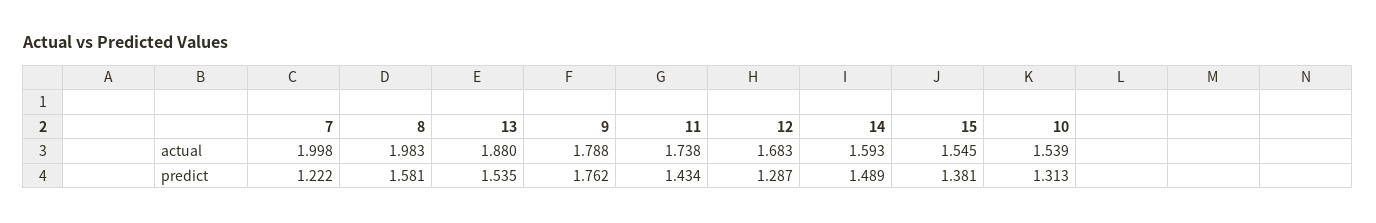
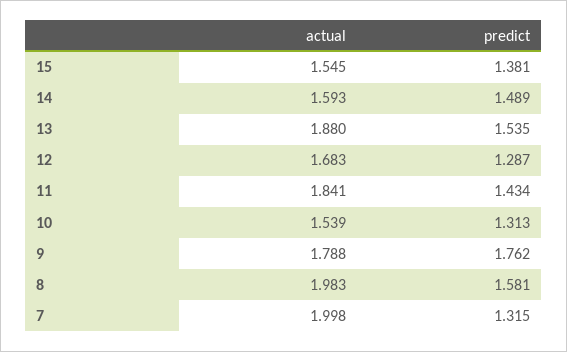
11, actual: 1.738 -> 1.841
7, predict: 1.222 -> 1.315

